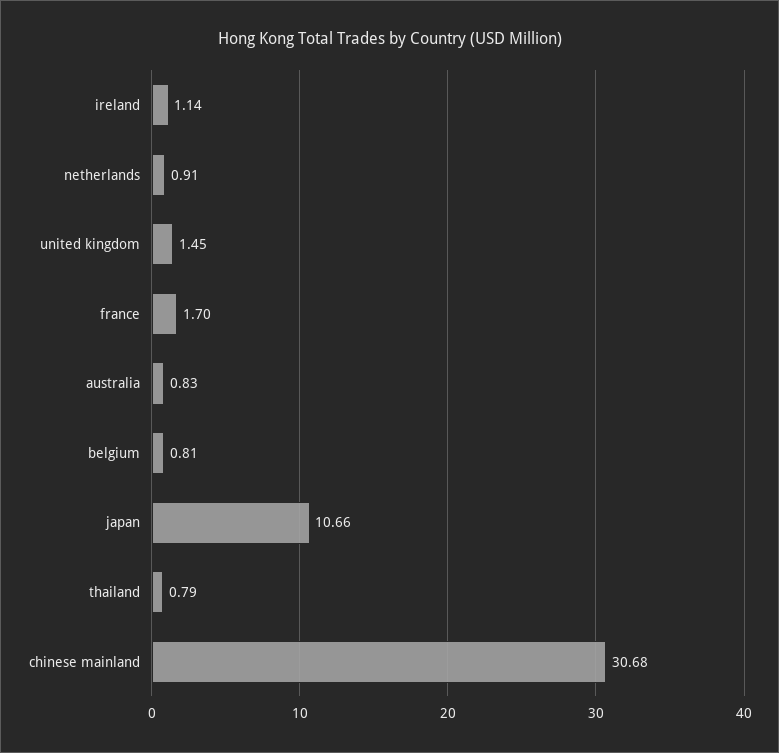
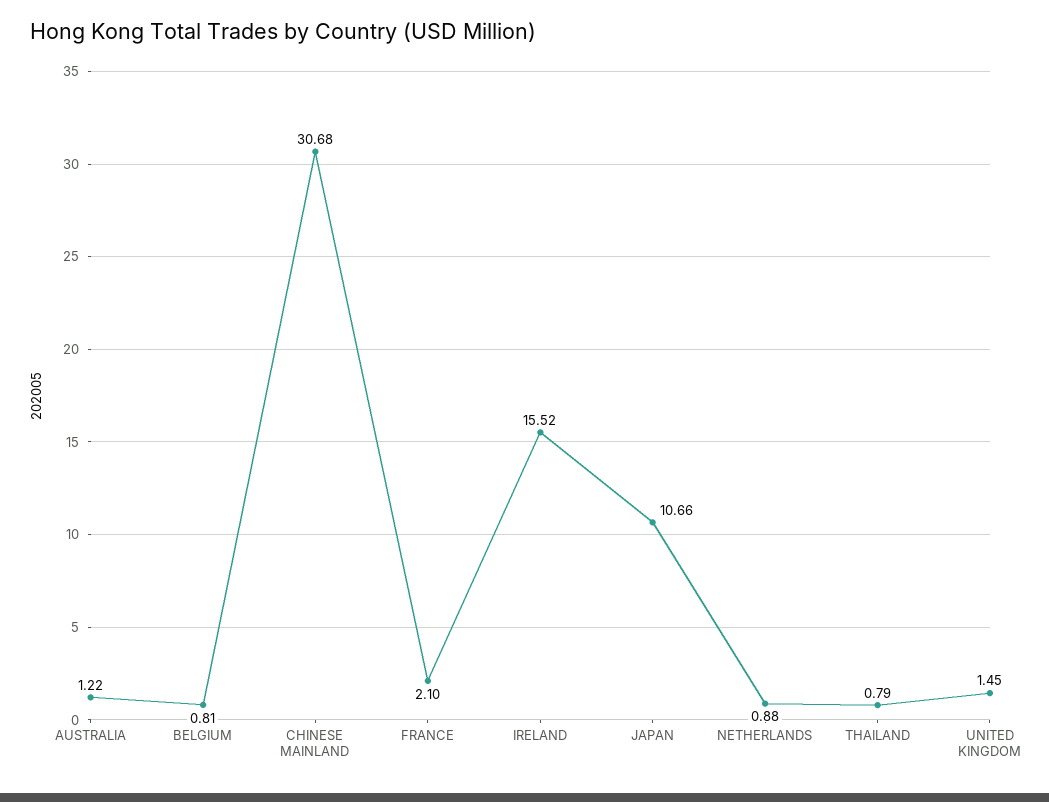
ireland: 1.14 -> 15.52
netherlands: 0.91 -> 0.88
france: 1.7 -> 2.1
australia: 0.83 -> 1.22

